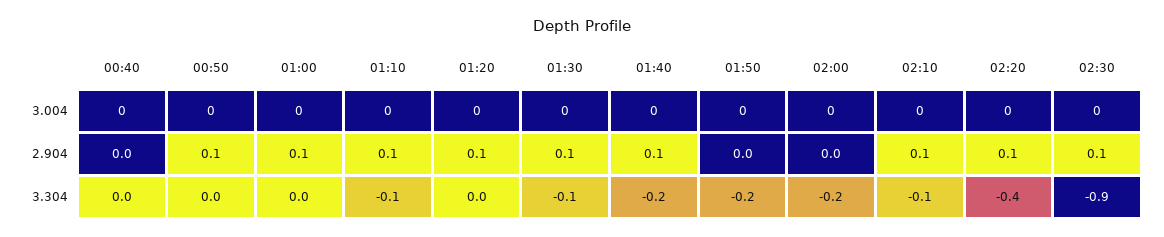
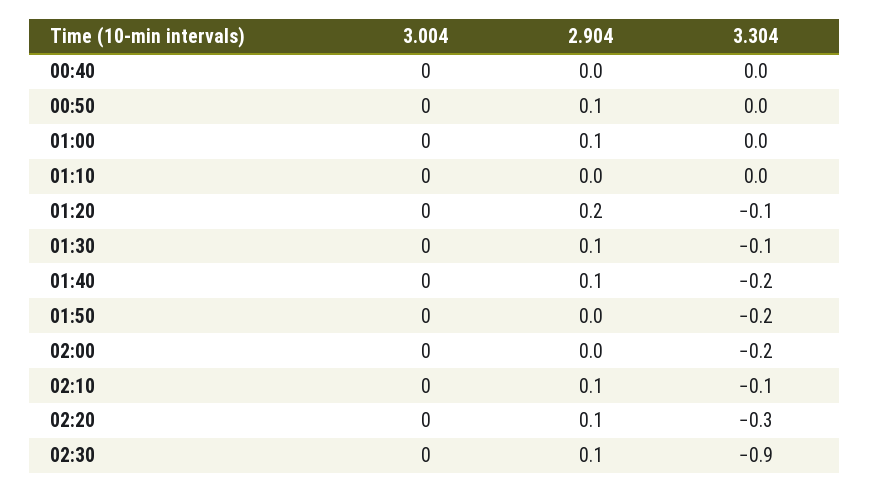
01:10, 2.904: 0.1 -> 0
01:20, 2.904: 0.1 -> 0.2
01:10, 3.304: -0.1 -> 0
01:20, 3.304: 0 -> -0.1
02:20, 3.304: -0.4 -> -0.3

